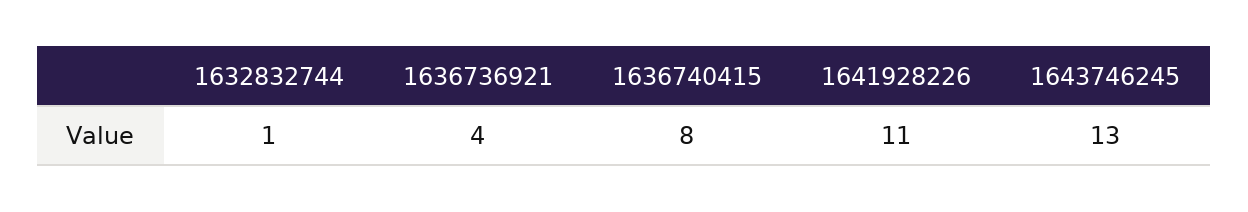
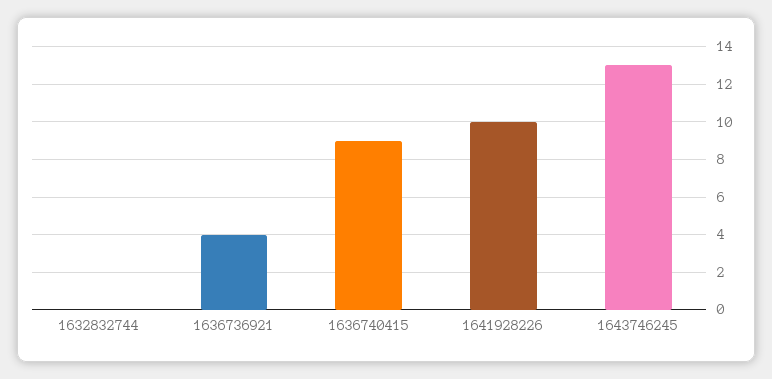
1632832744: 1 -> 0
1636740415: 8 -> 9
1641928226: 11 -> 10

